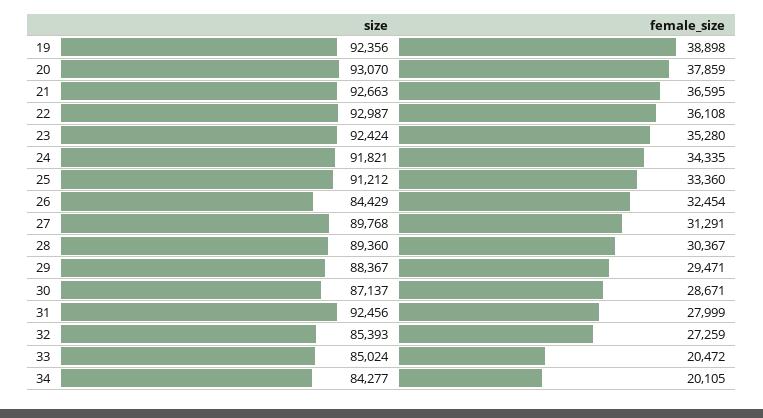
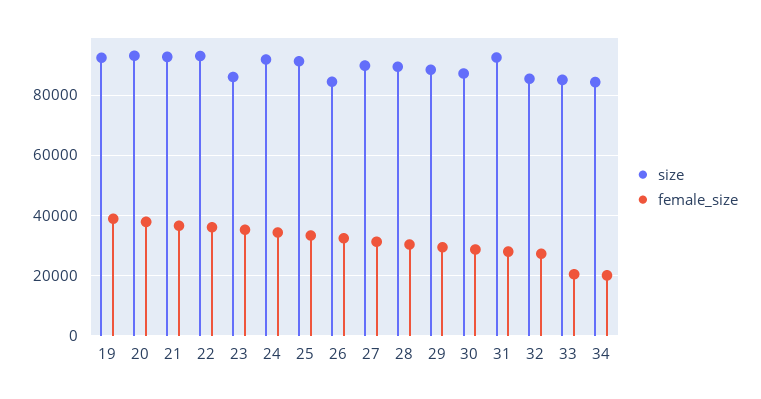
size, 23: 92424 -> 86000

